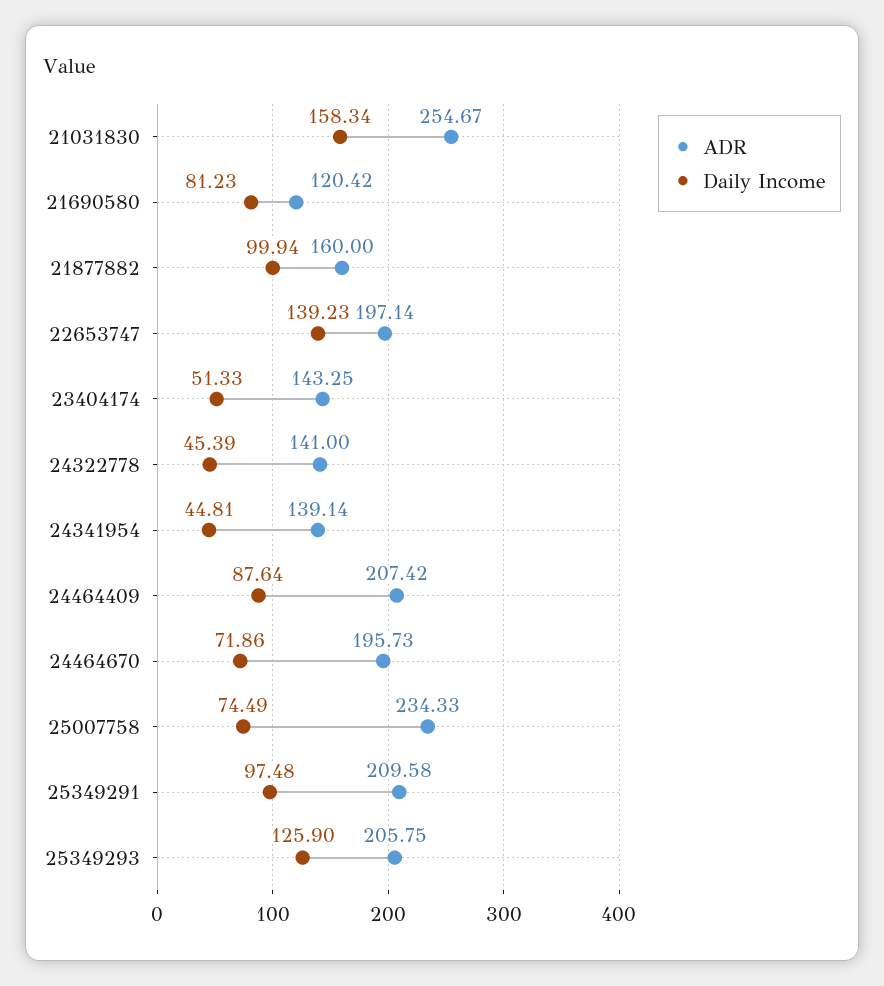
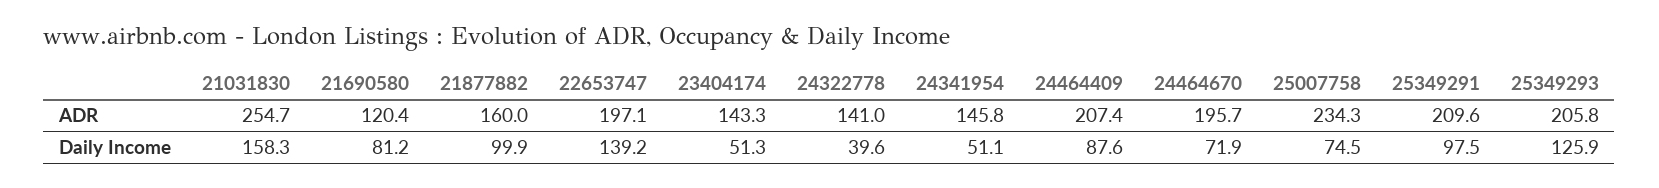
Daily Income, 24322778: 45.39 -> 39.6
ADR, 24341954: 139.14 -> 145.8
Daily Income, 24341954: 44.81 -> 51.1

